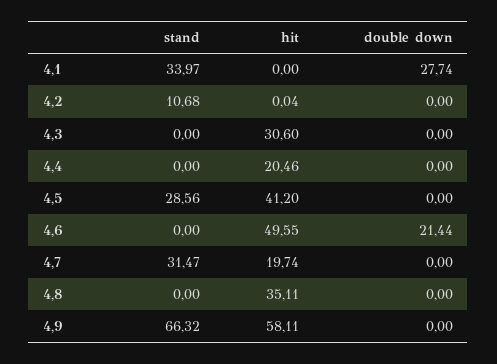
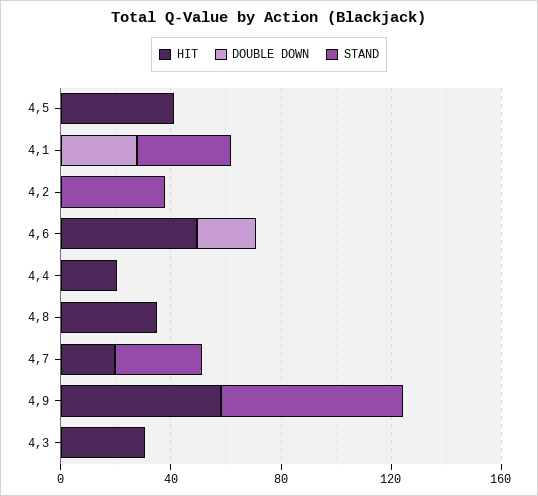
stand, 4,2: 10.68 -> 40
stand, 4,5: 28.56 -> 0

